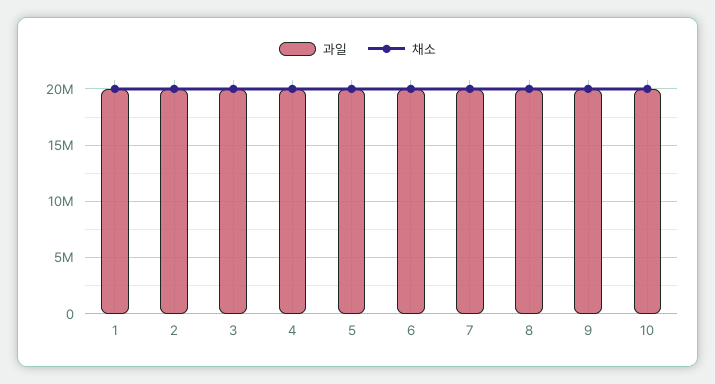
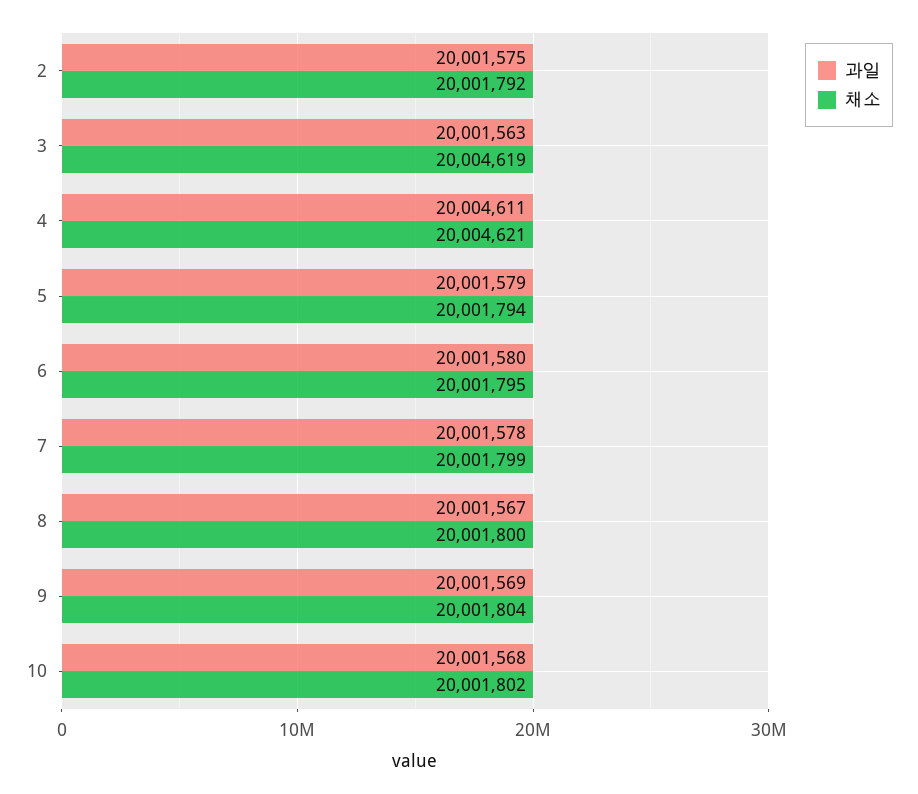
과일, 1: 20000000 -> none
채소, 1: 20000000 -> none

